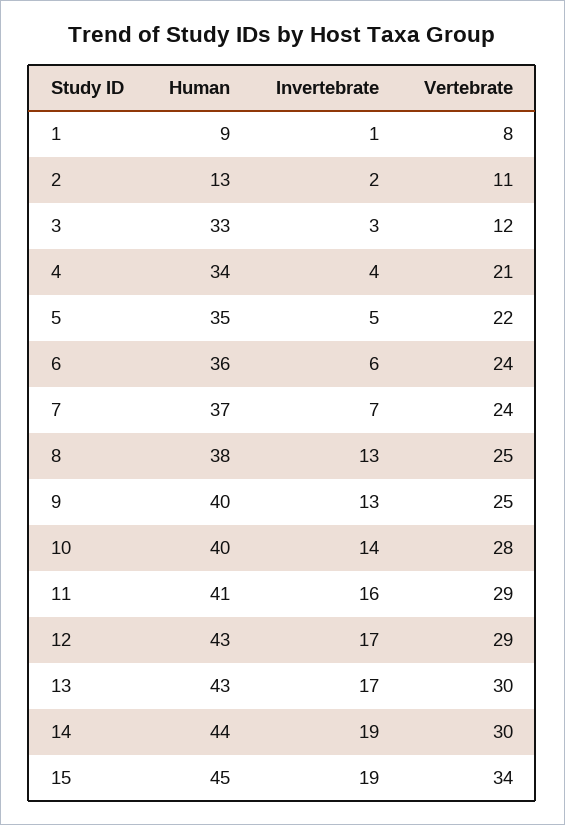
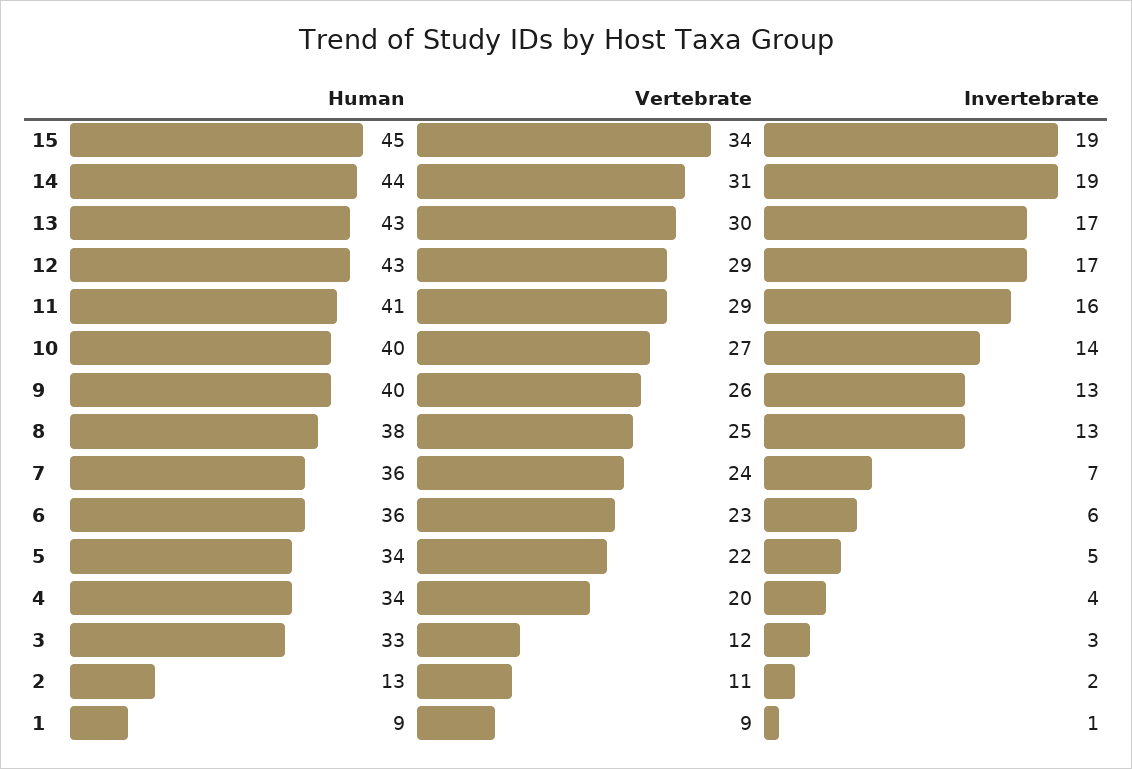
Vertebrate, 1: 8 -> 9
Vertebrate, 4: 21 -> 20
Human, 5: 35 -> 34
Vertebrate, 6: 24 -> 23
Human, 7: 37 -> 36
Vertebrate, 9: 25 -> 26
Vertebrate, 10: 28 -> 27
Vertebrate, 14: 30 -> 31

